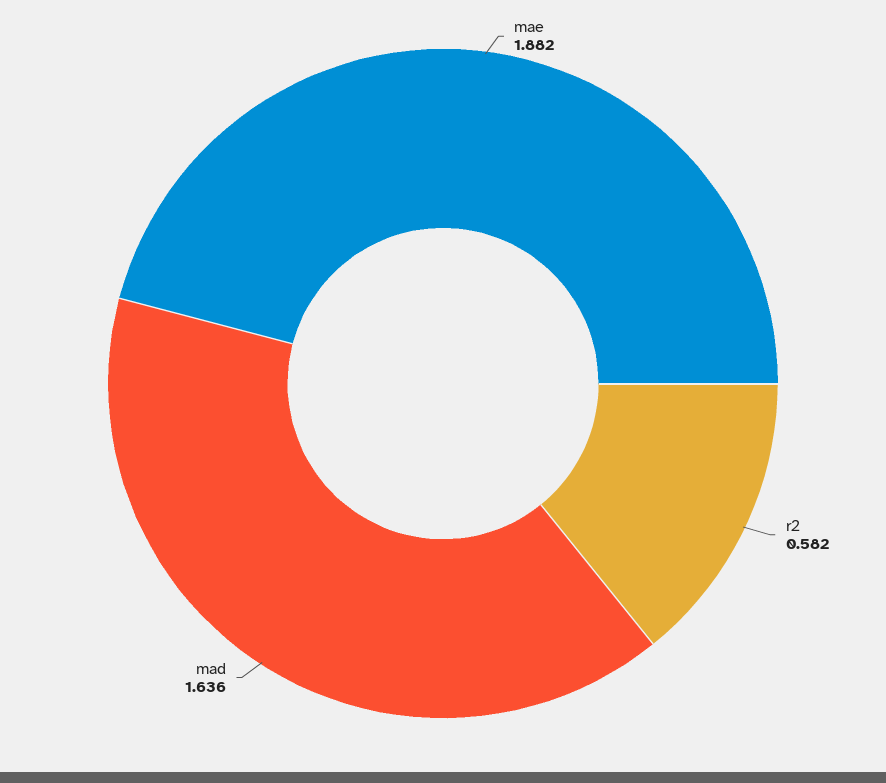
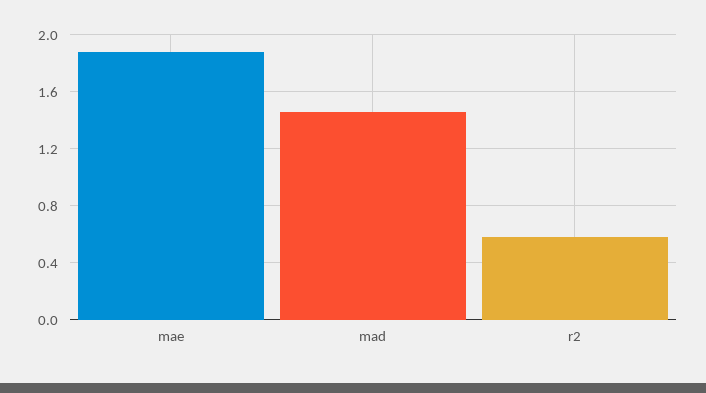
mad: 1.636 -> 1.45

